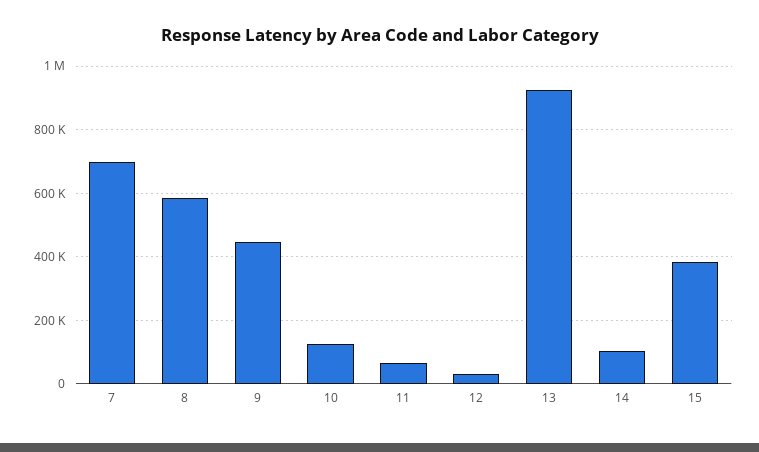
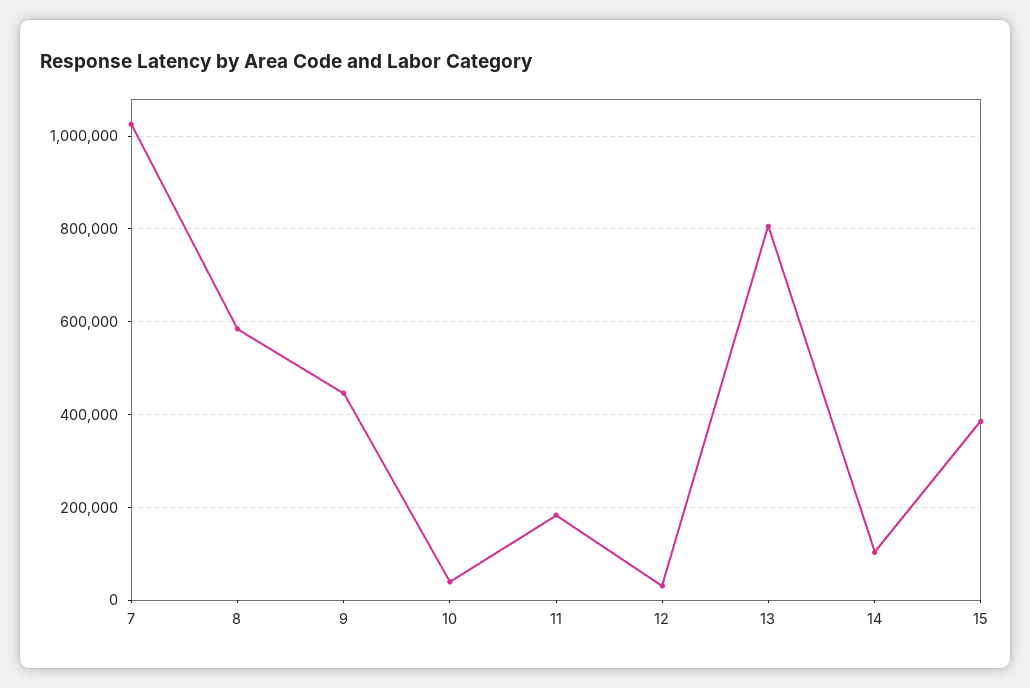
7: 700000 -> 1020000
10: 120000 -> 40000
11: 60000 -> 180000
13: 920000 -> 800000

